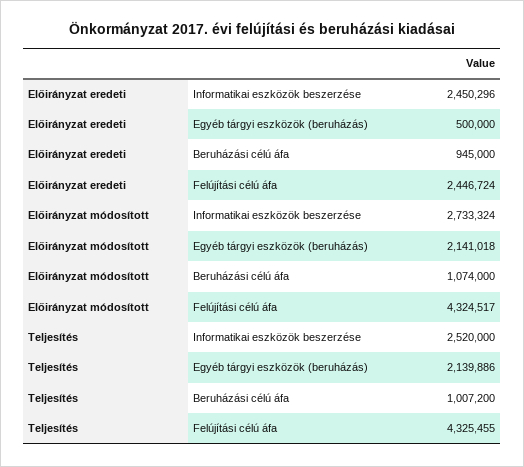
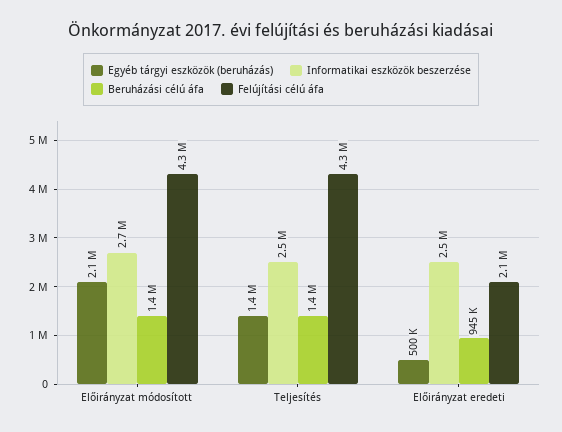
Felújítási célú áfa, Előirányzat eredeti: 2446724 -> 2100000
Beruházási célú áfa, Előirányzat módosított: 1074000 -> 1400000
Egyéb tárgyi eszközök (beruházás), Teljesítés: 2139886 -> 1400000
Beruházási célú áfa, Teljesítés: 1007200 -> 1400000

